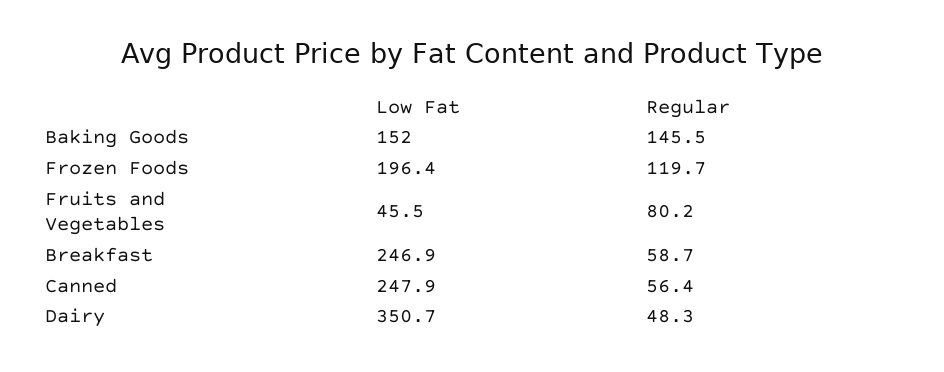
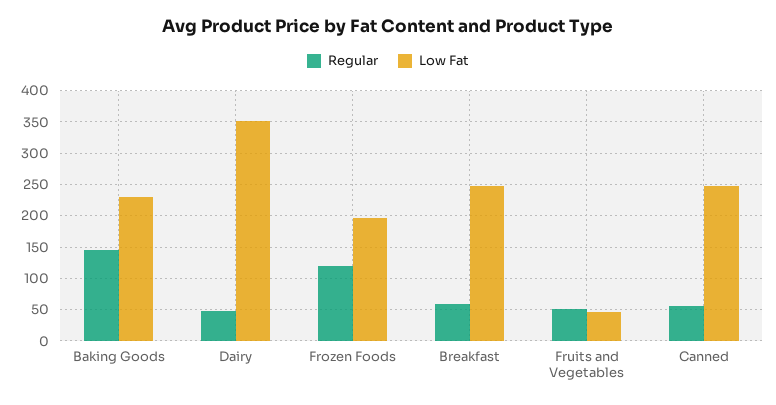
Low Fat, Baking Goods: 152 -> 230
Regular, Fruits and Vegetables: 80.2 -> 50

